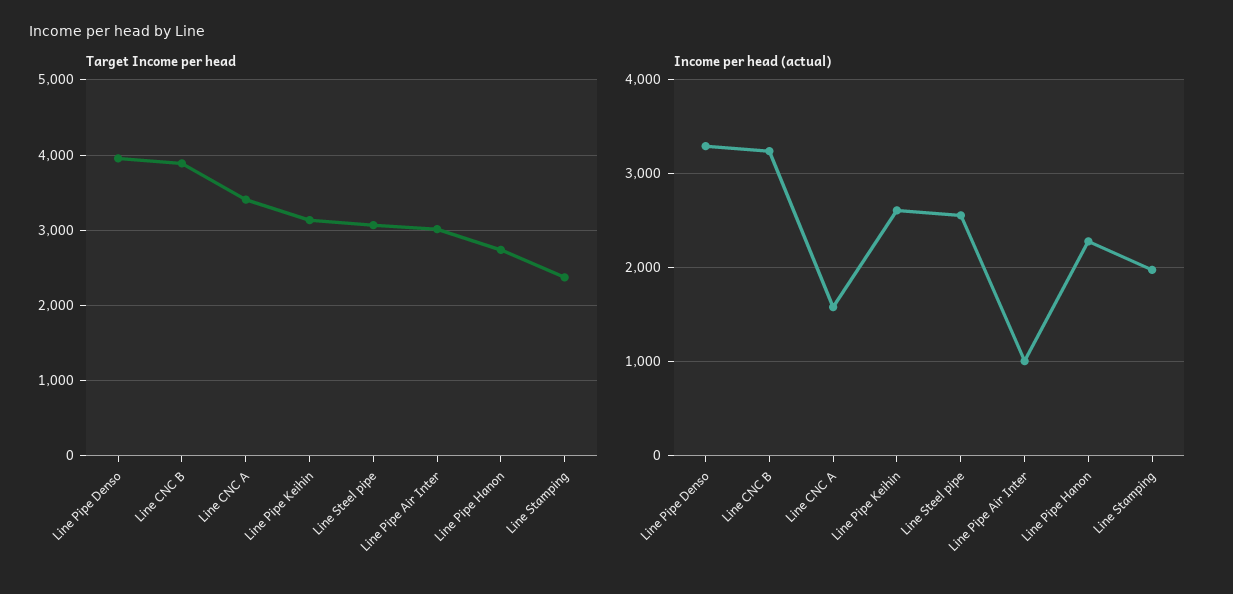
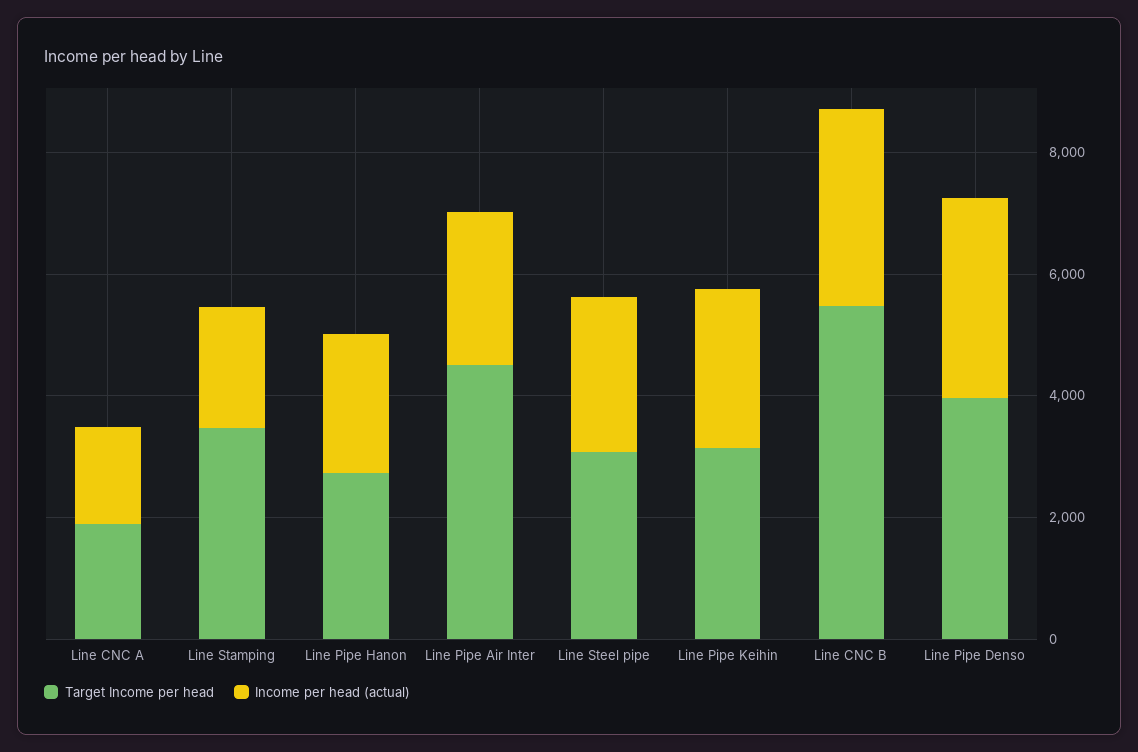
Target Income per head, Line CNC B: 3900 -> 5500
Target Income per head, Line CNC A: 3400 -> 2000
Target Income per head, Line Pipe Air Inter: 3000 -> 4500
Target Income per head, Line Stamping: 2400 -> 3500
Income per head (actual), Line Pipe Air Inter: 1000 -> 2500

